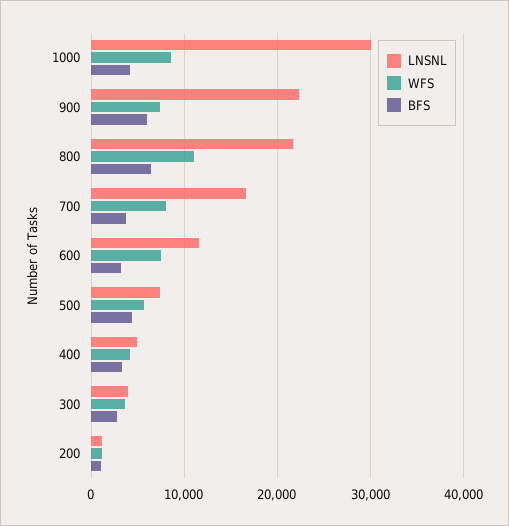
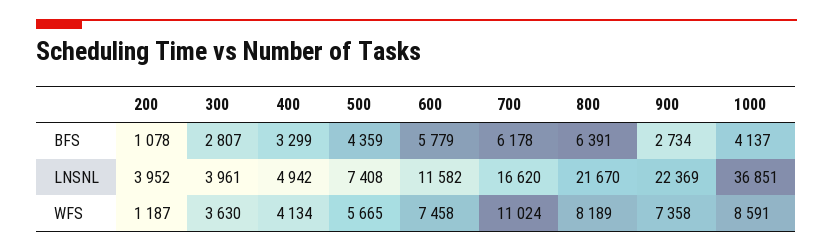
LNSNL, 1000: 30000 -> 36851
BFS, 900: 6000 -> 2734
WFS, 800: 11000 -> 8189
WFS, 700: 8000 -> 11024
BFS, 700: 4000 -> 6178
BFS, 600: 3000 -> 5779
LNSNL, 200: 1000 -> 3952

